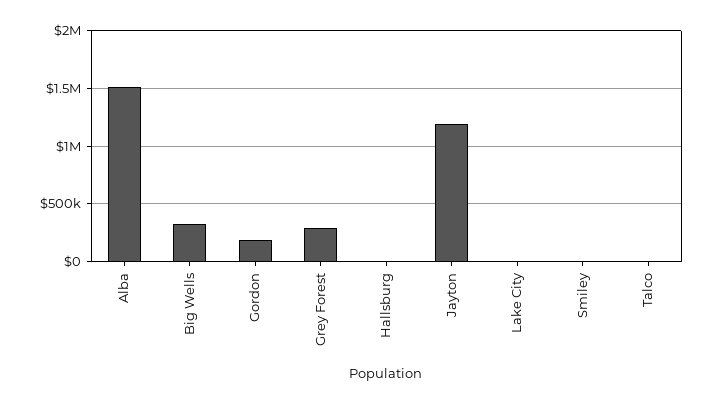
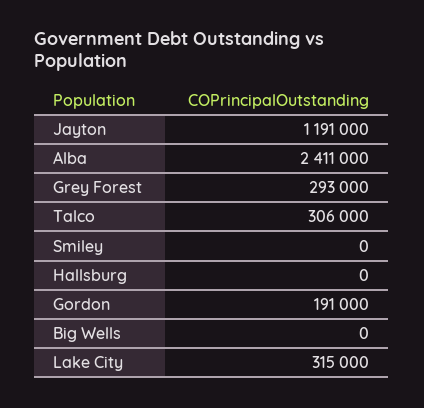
Alba: 1500000 -> 2411000
Big Wells: 300000 -> 0
Lake City: 0 -> 315000
Talco: 0 -> 306000

